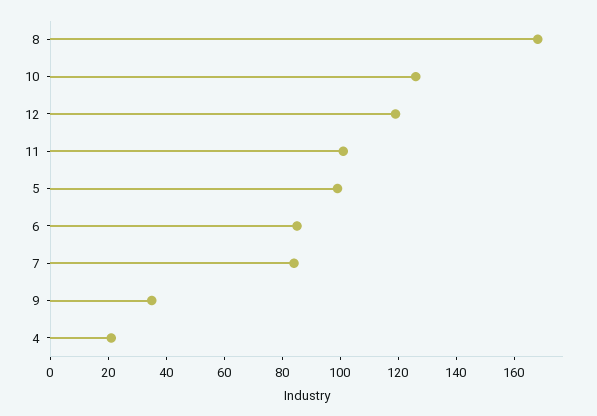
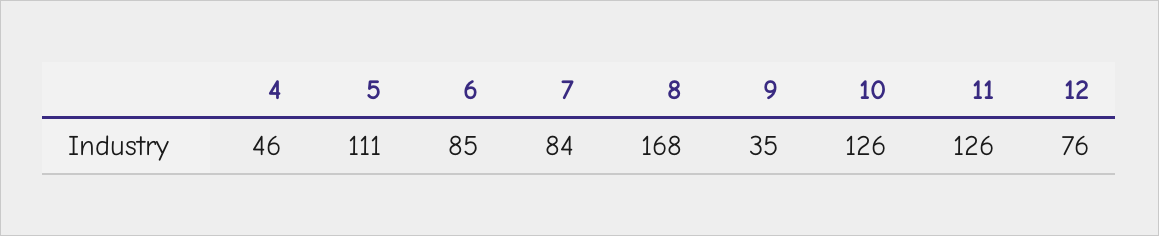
12: 120 -> 76
11: 100 -> 126
5: 100 -> 111
4: 20 -> 46

